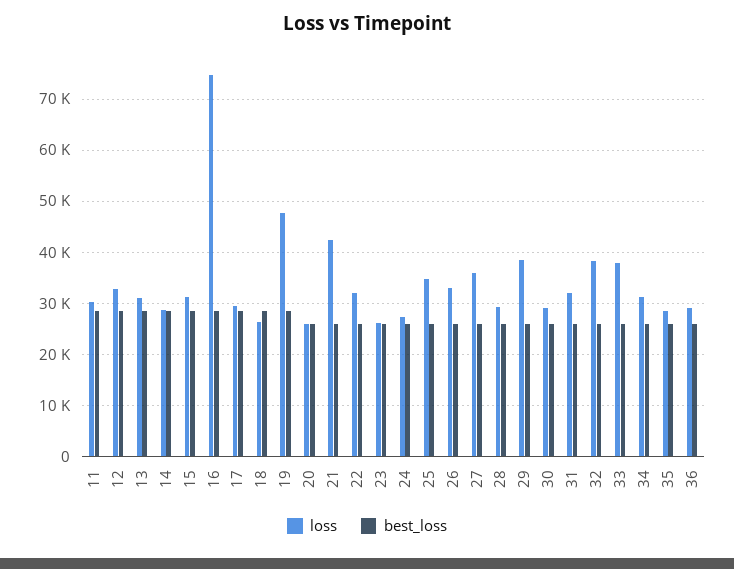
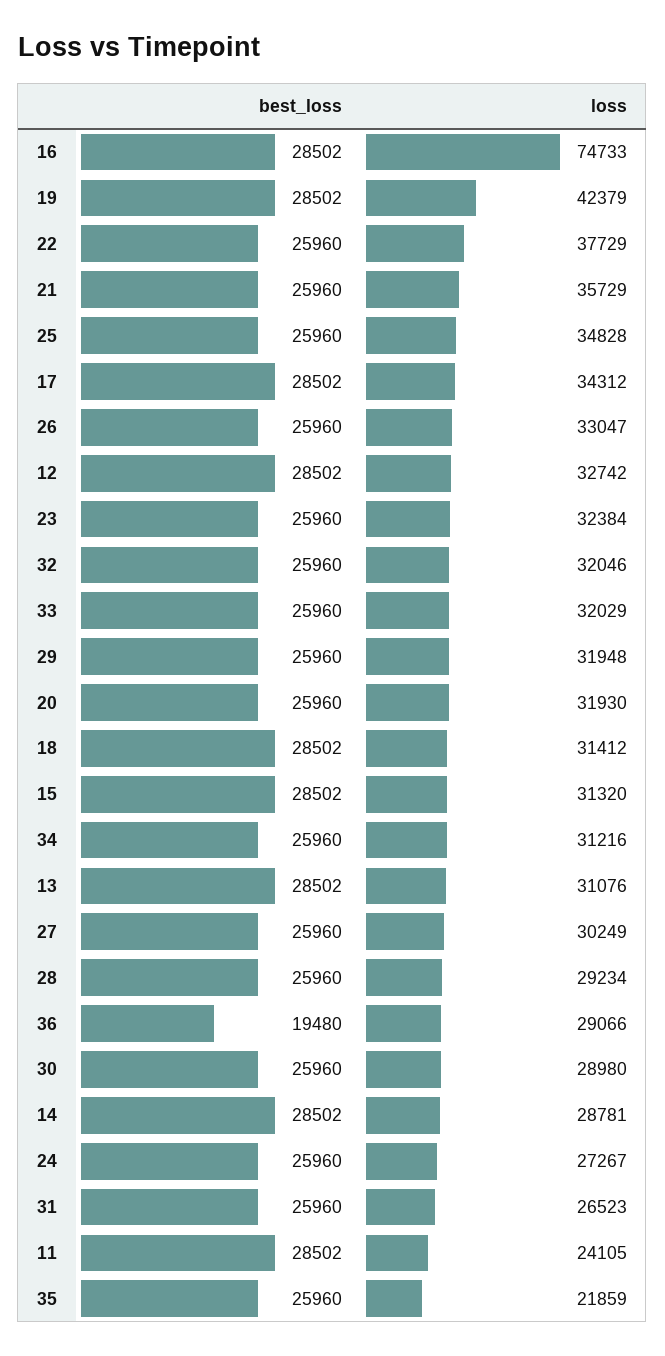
loss, 11: 30000 -> 24105
loss, 17: 30000 -> 34312
loss, 18: 26000 -> 31412
loss, 19: 48000 -> 42379
loss, 20: 26000 -> 31930
loss, 21: 42000 -> 35729
loss, 22: 32000 -> 37729
loss, 23: 26000 -> 32384
loss, 27: 36000 -> 30249
loss, 29: 38000 -> 31948
loss, 31: 32000 -> 26523
loss, 32: 38000 -> 32046
loss, 33: 38000 -> 32029
loss, 35: 28000 -> 21859
best_loss, 36: 26000 -> 19480

